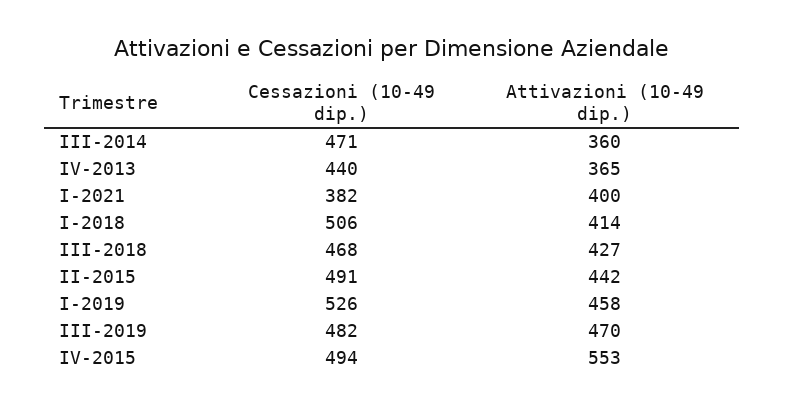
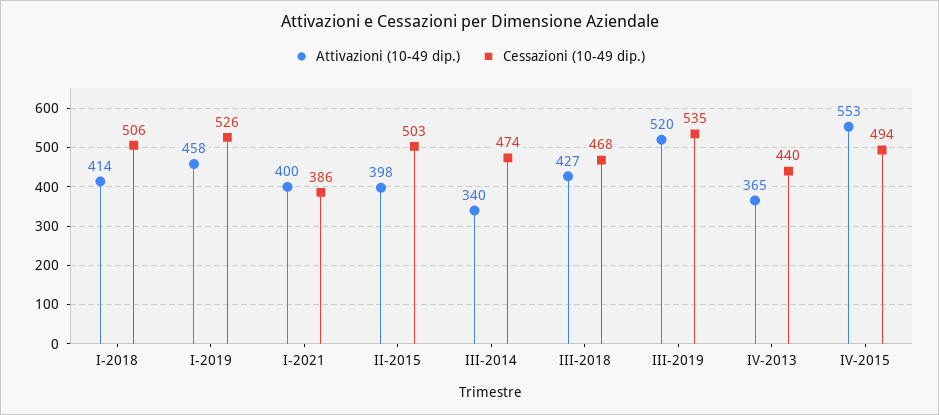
Cessazioni (10-49 dip.), III-2014: 471 -> 474
Attivazioni (10-49 dip.), III-2014: 360 -> 340
Cessazioni (10-49 dip.), I-2021: 382 -> 386
Cessazioni (10-49 dip.), II-2015: 491 -> 503
Attivazioni (10-49 dip.), II-2015: 442 -> 398
Cessazioni (10-49 dip.), III-2019: 482 -> 535
Attivazioni (10-49 dip.), III-2019: 470 -> 520

